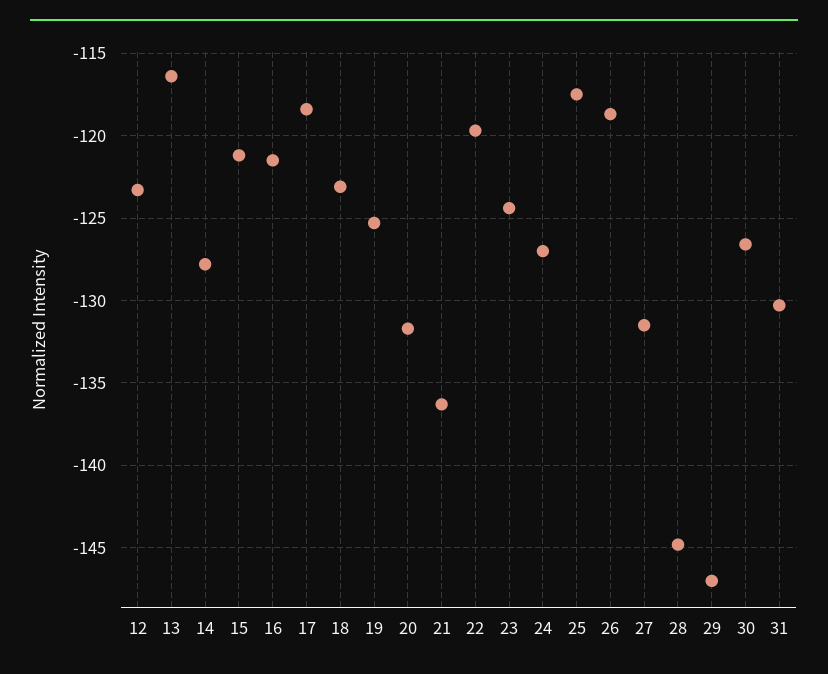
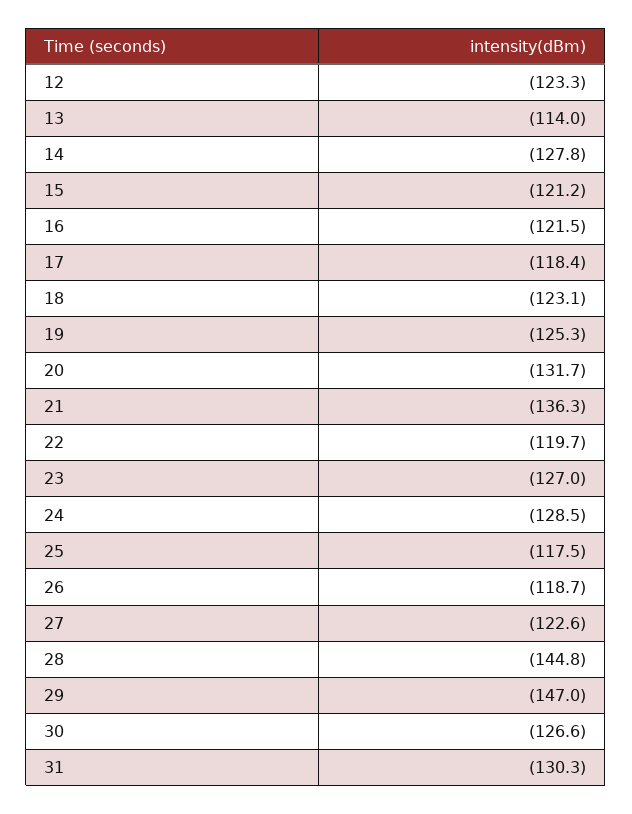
13: -116.5 -> -114
23: -124.5 -> -127
24: -127 -> -128.5
27: -131.5 -> -122.6

